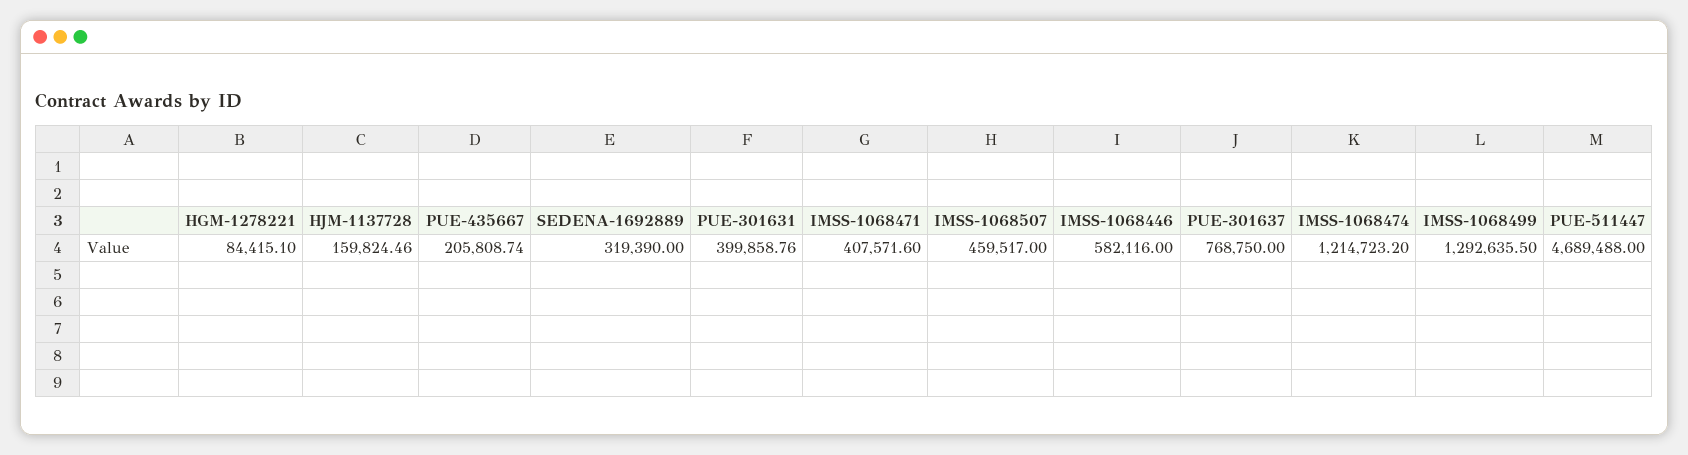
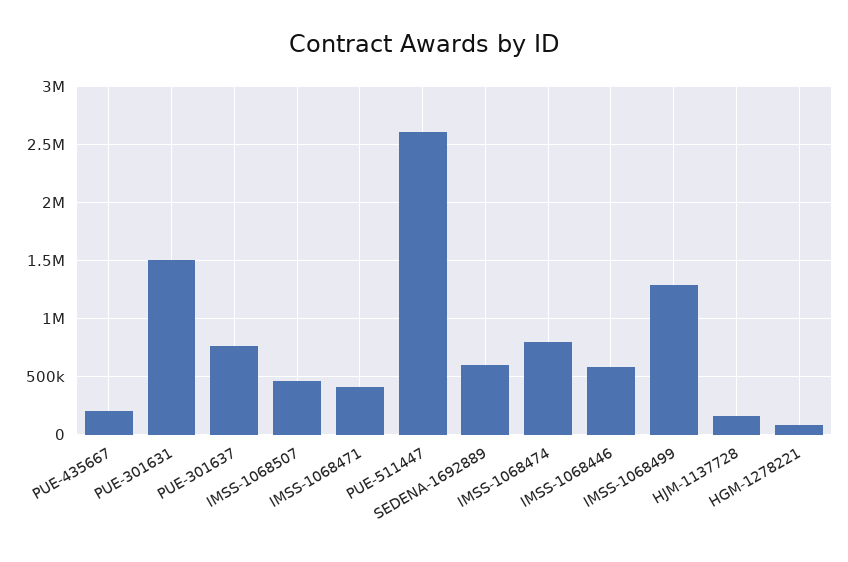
SEDENA-1692889: 319390 -> 600000
PUE-301631: 399858.76 -> 1500000
IMSS-1068474: 1214723.2 -> 800000
PUE-511447: 4689488 -> 2600000

